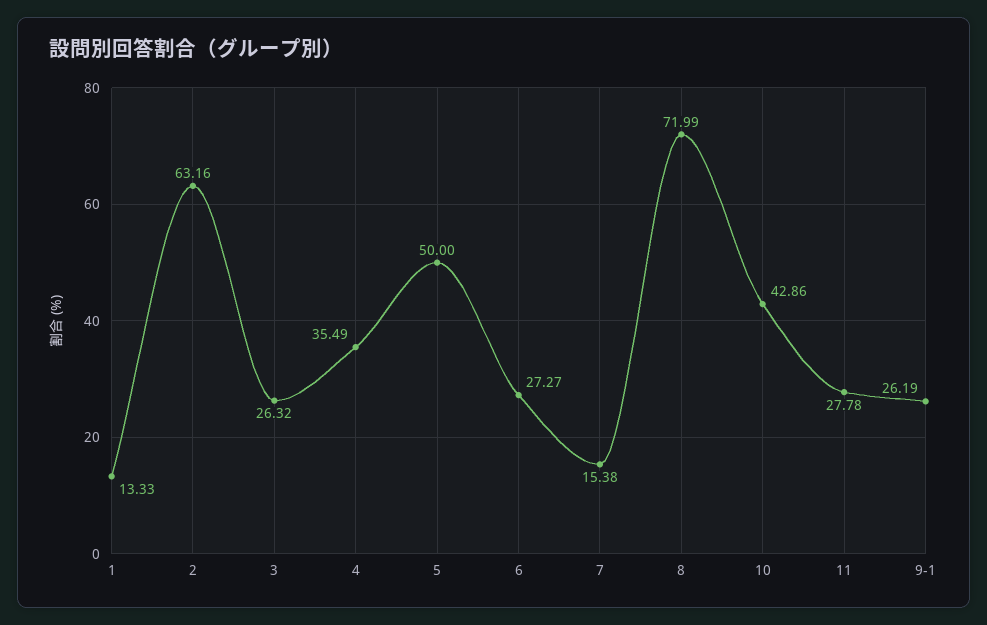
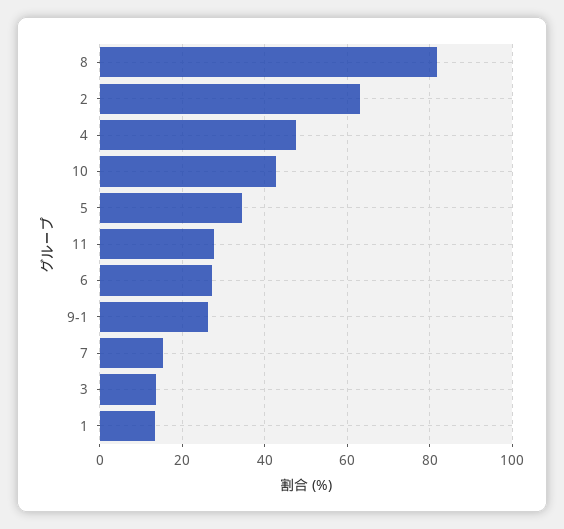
3: 26.32 -> 14
4: 35.49 -> 48
5: 50 -> 34
8: 71.99 -> 82

